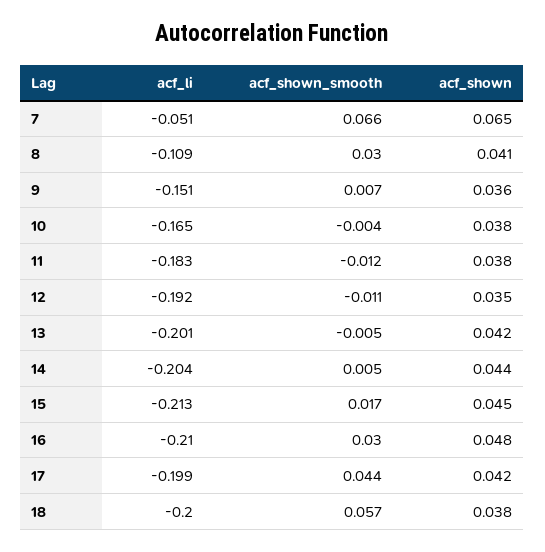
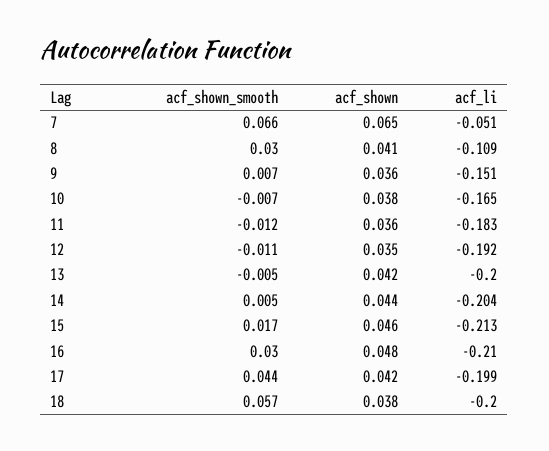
acf_shown_smooth, 10: -0.004 -> -0.007
acf_shown, 11: 0.038 -> 0.036
acf_li, 13: -0.201 -> -0.2
acf_shown, 15: 0.045 -> 0.046

